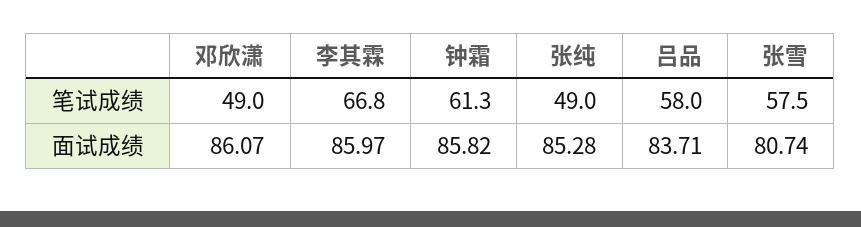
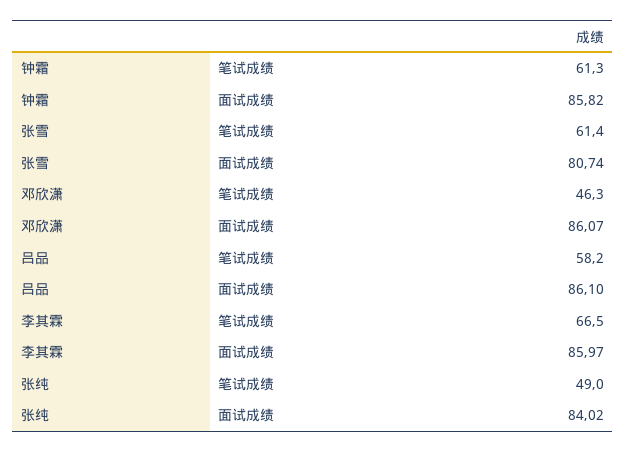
邓欣潇, 笔试成绩: 49 -> 46.3
李其霖, 笔试成绩: 66.8 -> 66.5
吕品, 笔试成绩: 58 -> 58.2
张雪, 笔试成绩: 57.5 -> 61.4
张纯, 面试成绩: 85.28 -> 84.02
吕品, 面试成绩: 83.71 -> 86.1

